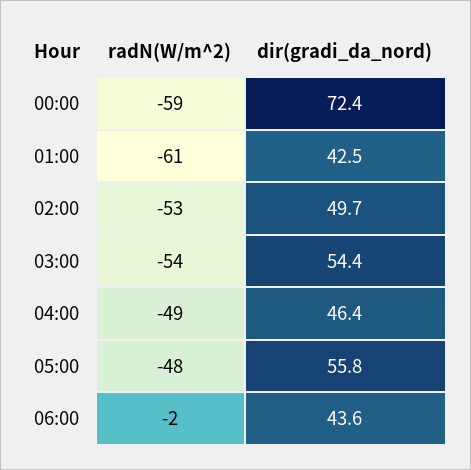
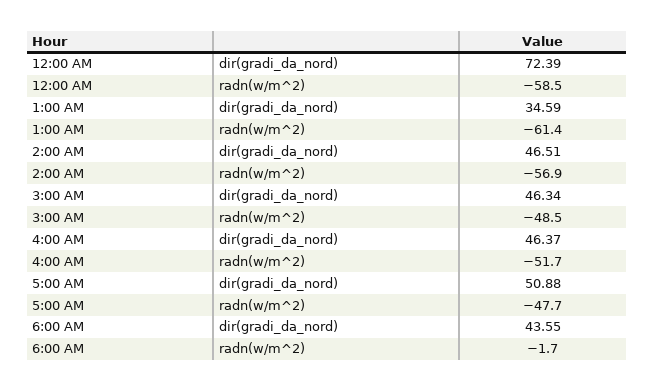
dir(gradi_da_nord), 01:00: 42.5 -> 34.59
radN(W/m^2), 02:00: -53 -> -56.9
dir(gradi_da_nord), 02:00: 49.7 -> 46.51
radN(W/m^2), 03:00: -54 -> -48.5
dir(gradi_da_nord), 03:00: 54.4 -> 46.34
radN(W/m^2), 04:00: -49 -> -51.7
dir(gradi_da_nord), 05:00: 55.8 -> 50.88

